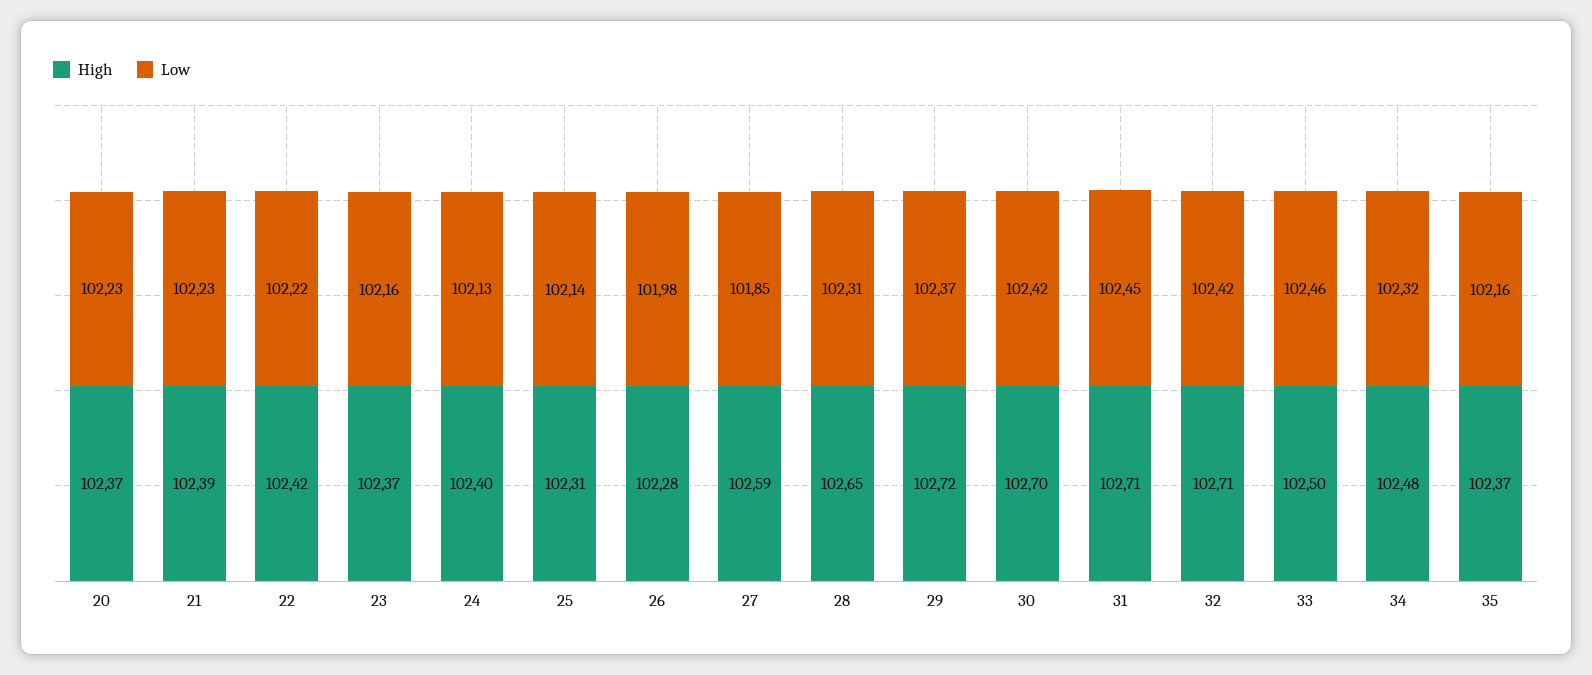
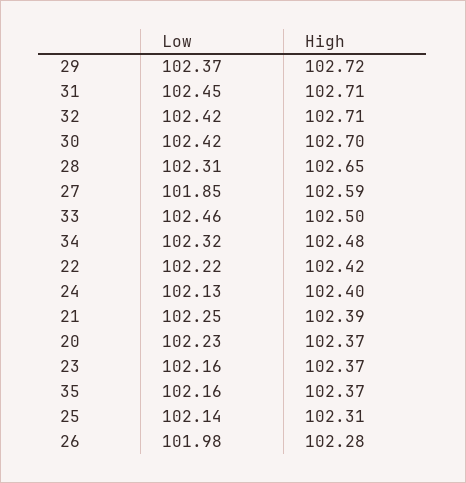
Low, 21: 102.23 -> 102.25

